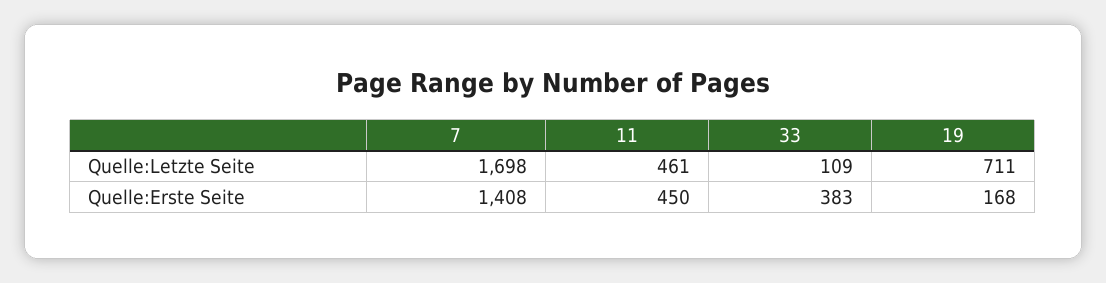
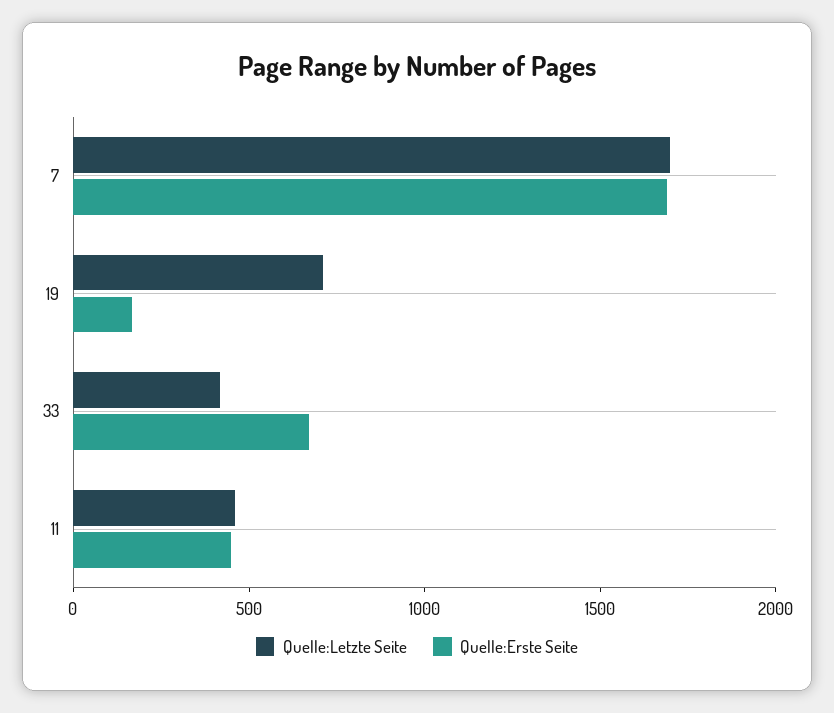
Quelle:Letzte Seite, 33: 109 -> 400
Quelle:Erste Seite, 7: 1408 -> 1700
Quelle:Erste Seite, 33: 383 -> 700

